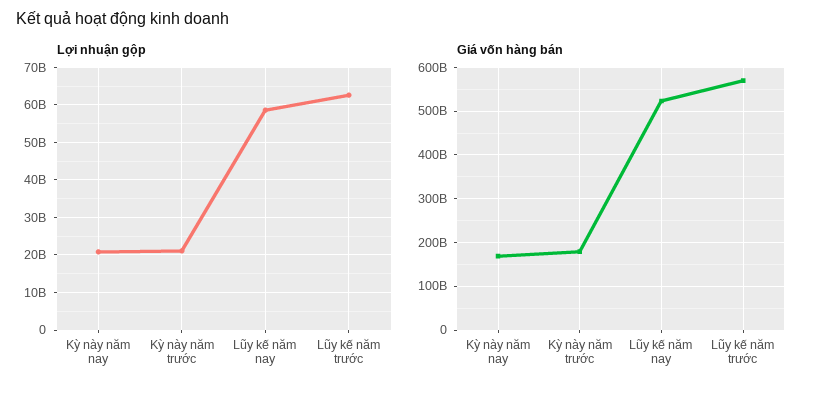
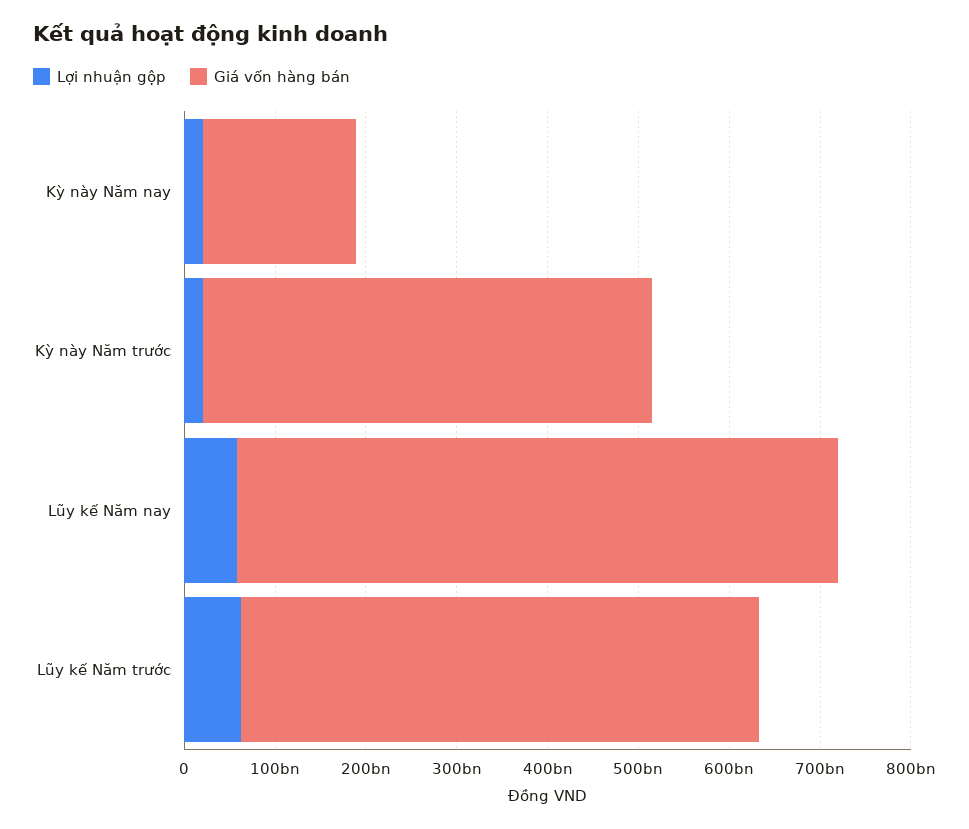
Giá vốn hàng bán, Kỳ này năm trước: 180000000000 -> 500000000000
Giá vốn hàng bán, Lũy kế năm nay: 520000000000 -> 660000000000

